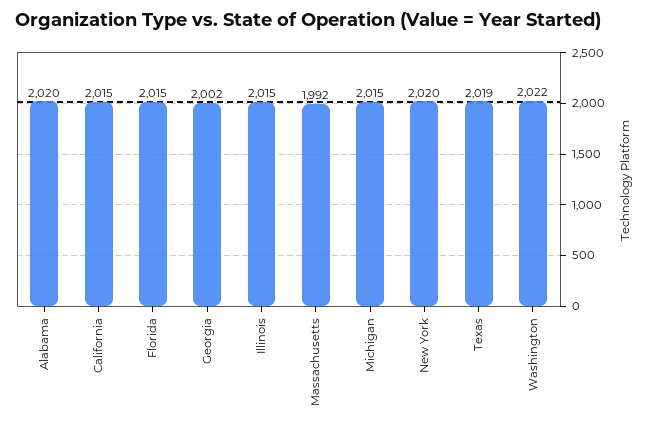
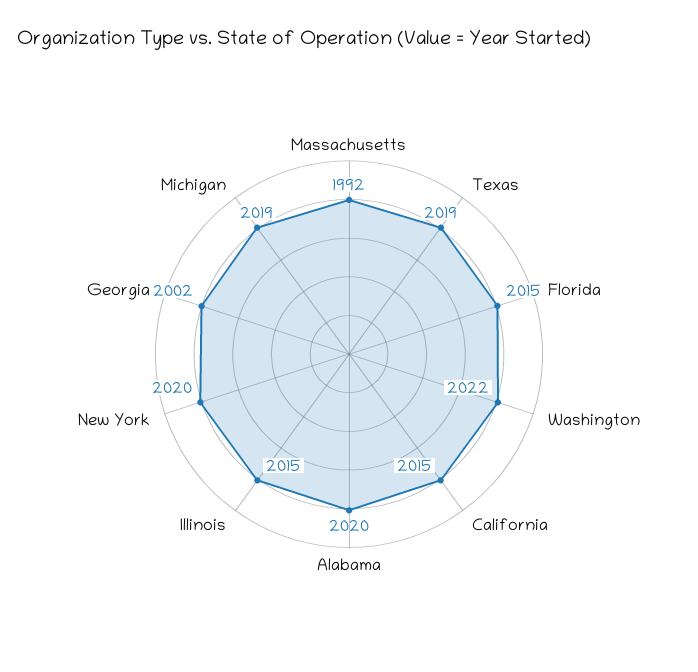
Michigan: 2015 -> 2019

